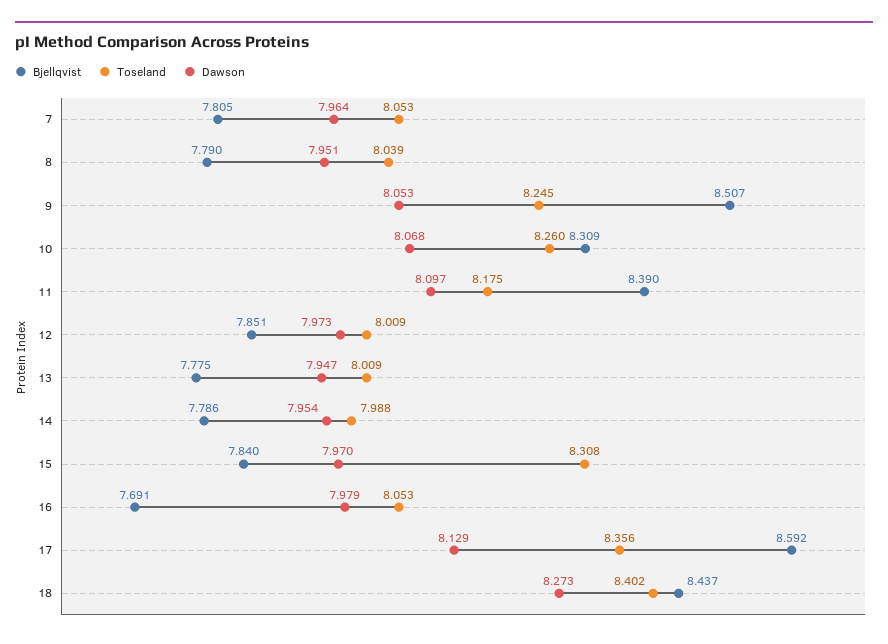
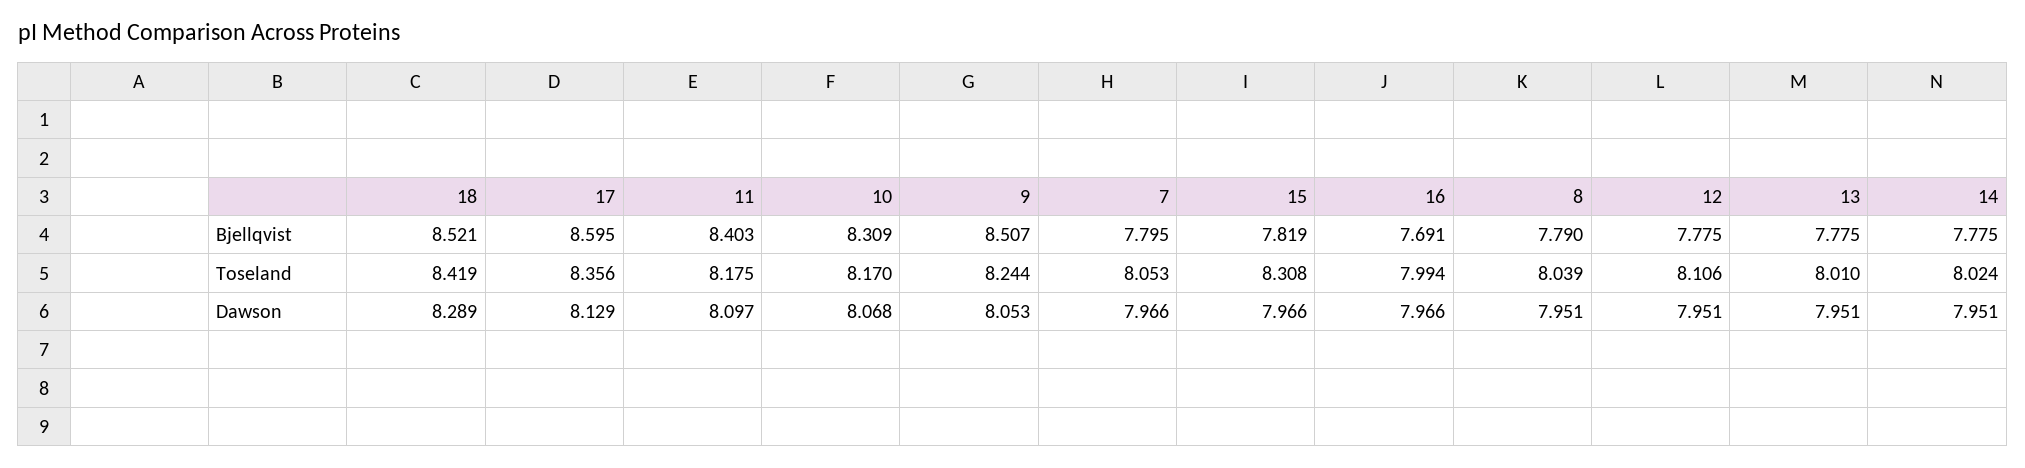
Bjellqvist, 7: 7.805 -> 7.795
Dawson, 7: 7.964 -> 7.966
Toseland, 9: 8.245 -> 8.244
Toseland, 10: 8.26 -> 8.17
Bjellqvist, 11: 8.39 -> 8.403
Bjellqvist, 12: 7.851 -> 7.775
Toseland, 12: 8.009 -> 8.106
Dawson, 12: 7.973 -> 7.951
Toseland, 13: 8.009 -> 8.01
Dawson, 13: 7.947 -> 7.951
Bjellqvist, 14: 7.786 -> 7.775
Toseland, 14: 7.988 -> 8.024
Dawson, 14: 7.954 -> 7.951
Bjellqvist, 15: 7.84 -> 7.819
Dawson, 15: 7.97 -> 7.966
Toseland, 16: 8.053 -> 7.994
Dawson, 16: 7.979 -> 7.966
Bjellqvist, 17: 8.592 -> 8.595
Bjellqvist, 18: 8.437 -> 8.521
Toseland, 18: 8.402 -> 8.419
Dawson, 18: 8.273 -> 8.289

